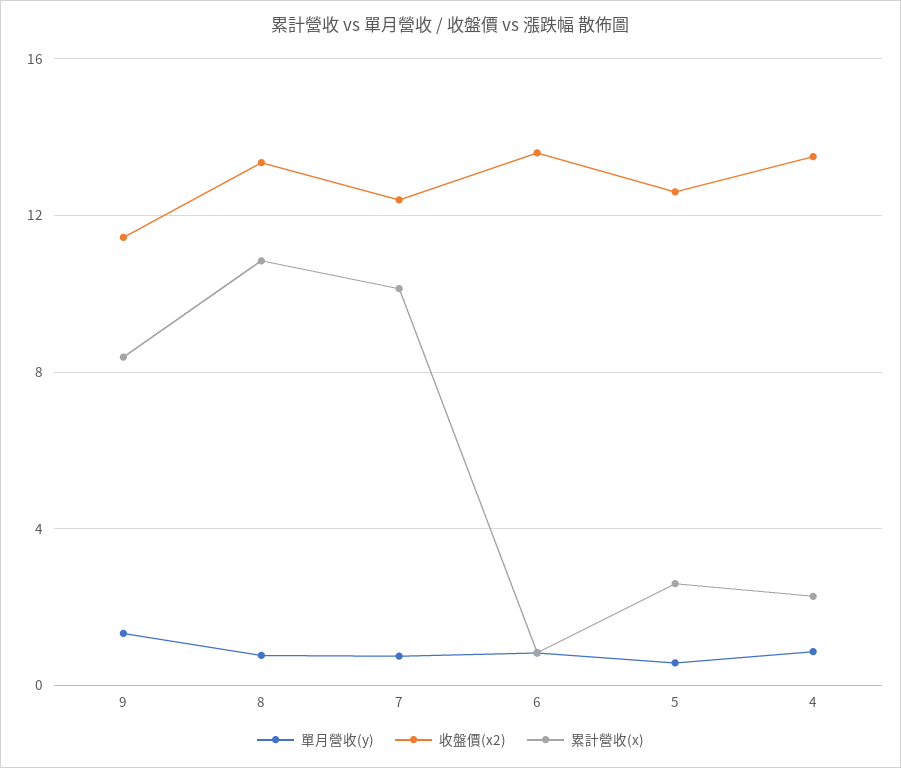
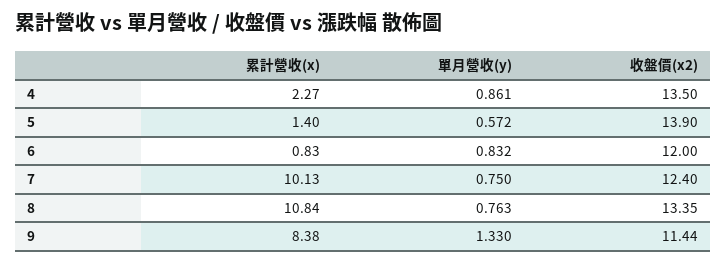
收盤價(x2), 6: 13.5 -> 12
收盤價(x2), 5: 12.5 -> 13.9
累計營收(x), 5: 2.5 -> 1.4

